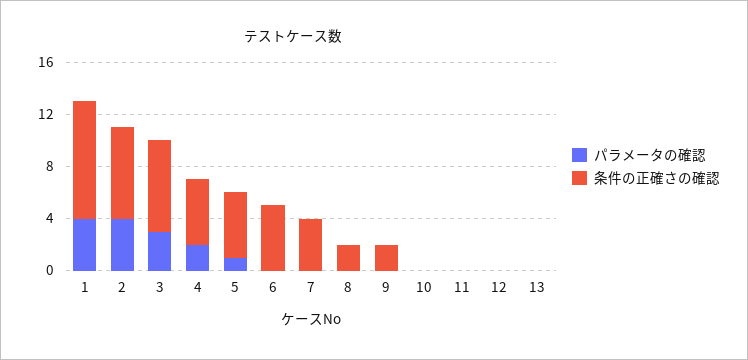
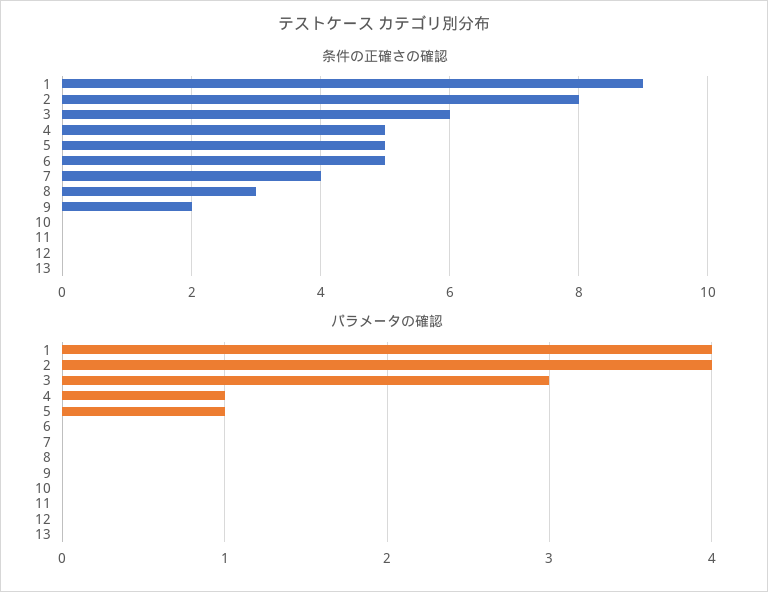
条件の正確さの確認, 2: 7 -> 8
条件の正確さの確認, 3: 7 -> 6
パラメータの確認, 4: 2 -> 1
条件の正確さの確認, 8: 2 -> 3

